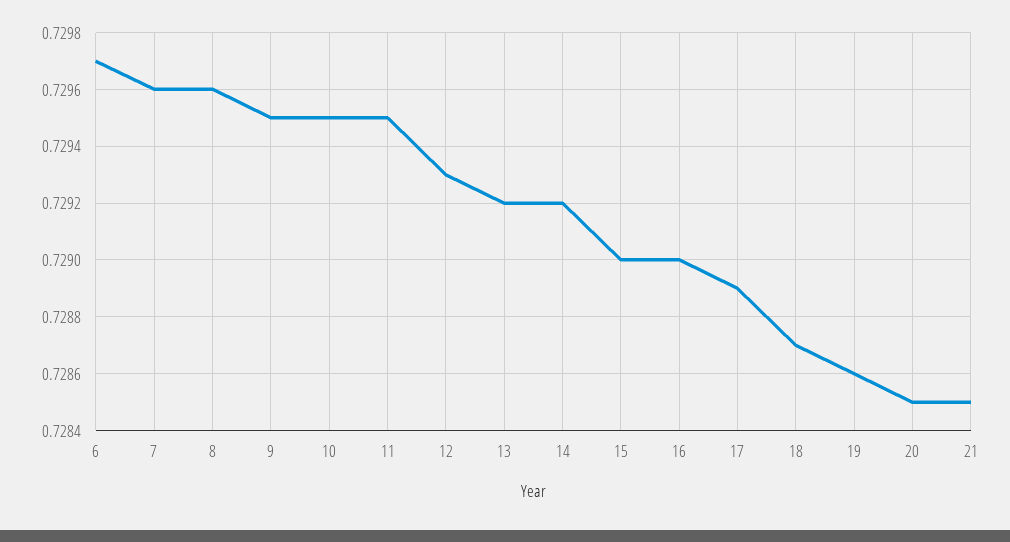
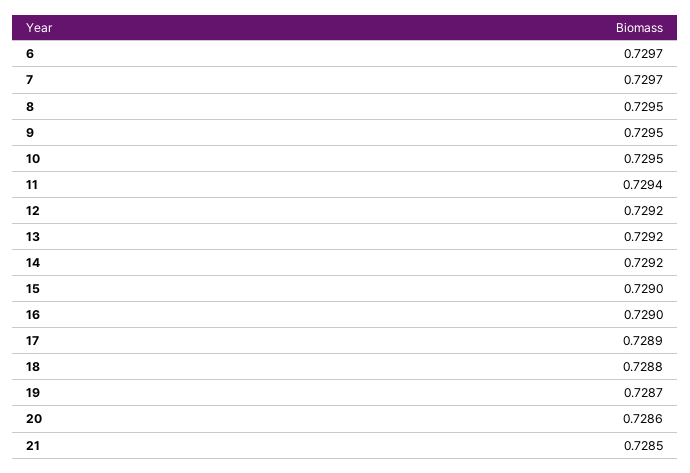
7: 0.7296 -> 0.7297
8: 0.7296 -> 0.7295
11: 0.7295 -> 0.7294
12: 0.7293 -> 0.7292
18: 0.7287 -> 0.7288
19: 0.7286 -> 0.7287
20: 0.7285 -> 0.7286

